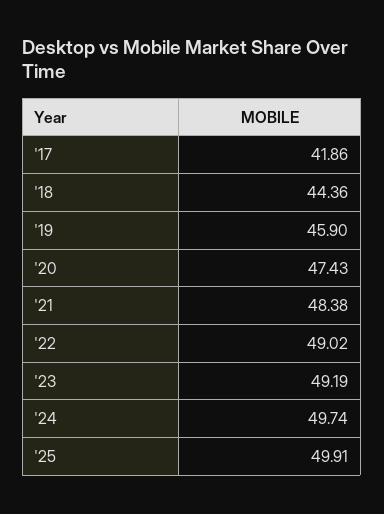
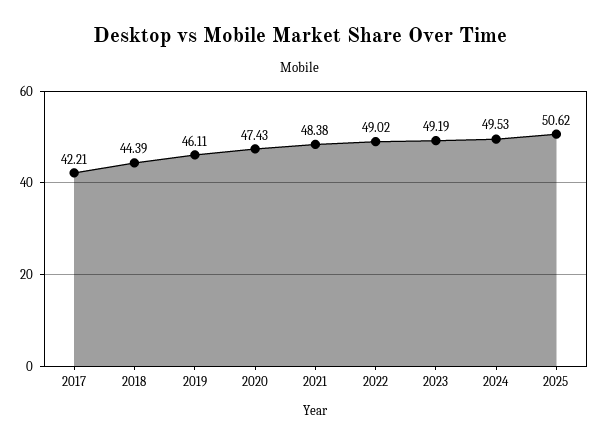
'17: 41.86 -> 42.21
'18: 44.36 -> 44.39
'19: 45.9 -> 46.11
'24: 49.74 -> 49.53
'25: 49.91 -> 50.62

